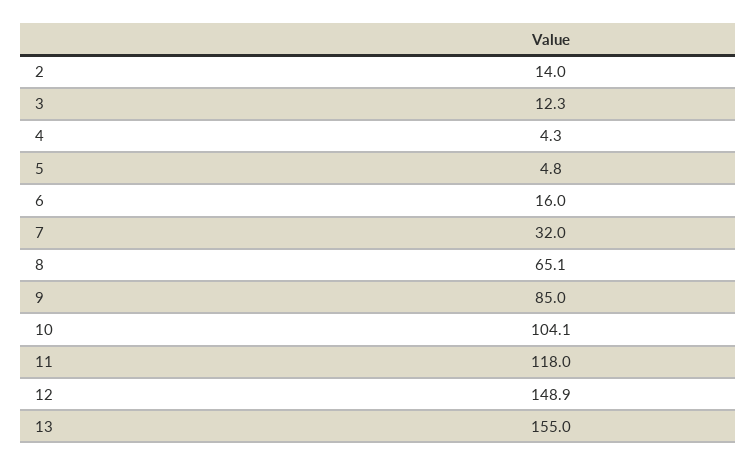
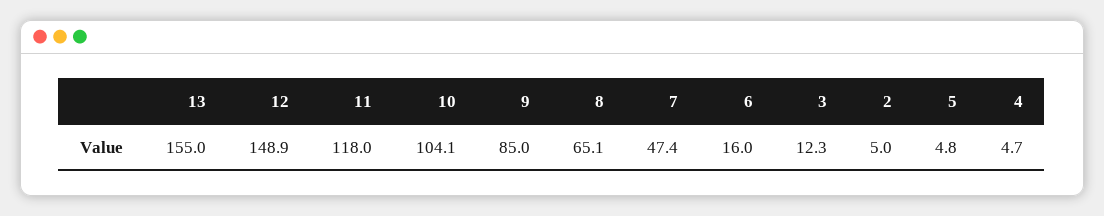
2: 14 -> 5
4: 4.3 -> 4.7
7: 32 -> 47.4

